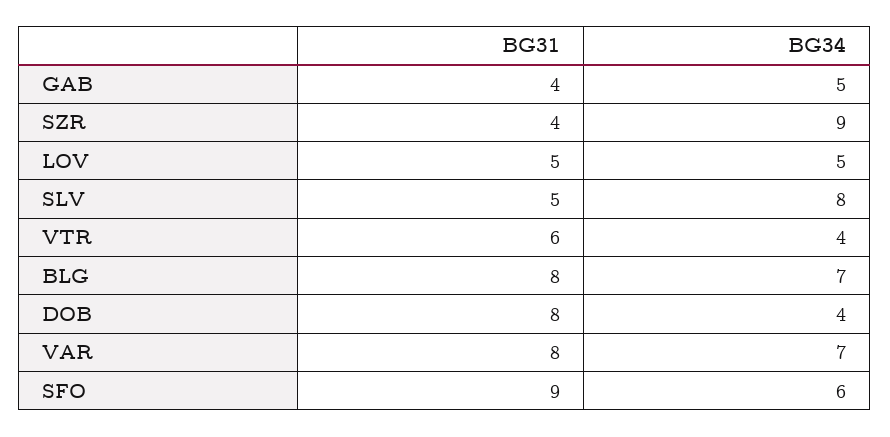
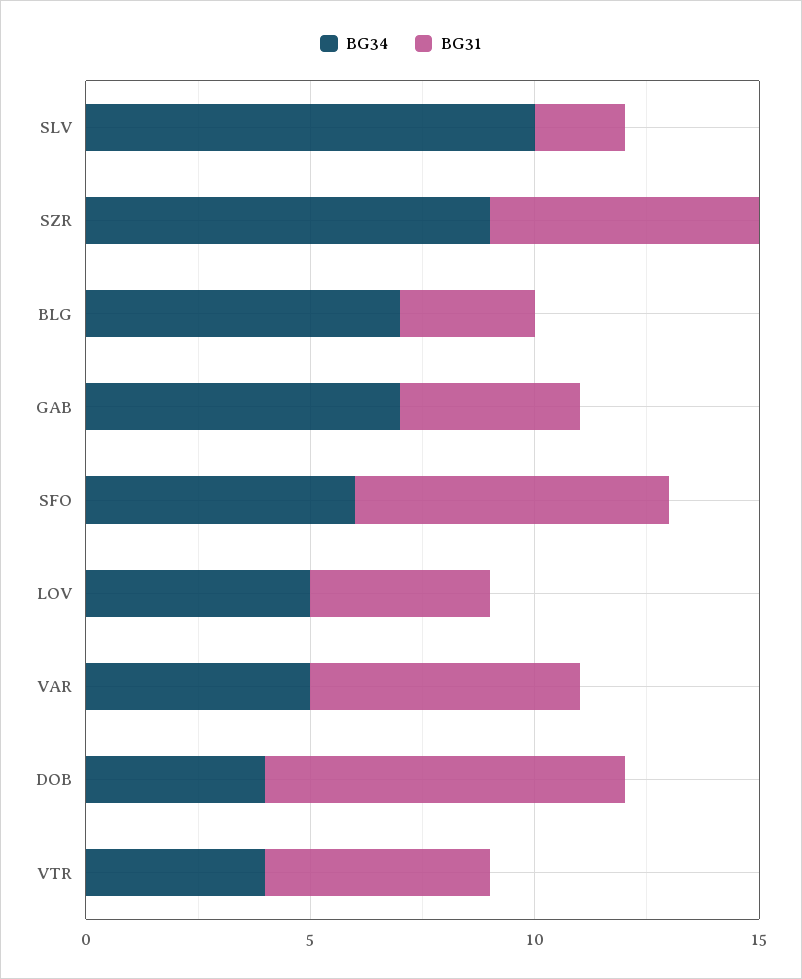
BG34, GAB: 5 -> 7
BG31, SZR: 4 -> 6
BG31, LOV: 5 -> 4
BG31, SLV: 5 -> 2
BG34, SLV: 8 -> 10
BG31, VTR: 6 -> 5
BG31, BLG: 8 -> 3
BG31, VAR: 8 -> 6
BG34, VAR: 7 -> 5
BG31, SFO: 9 -> 7

